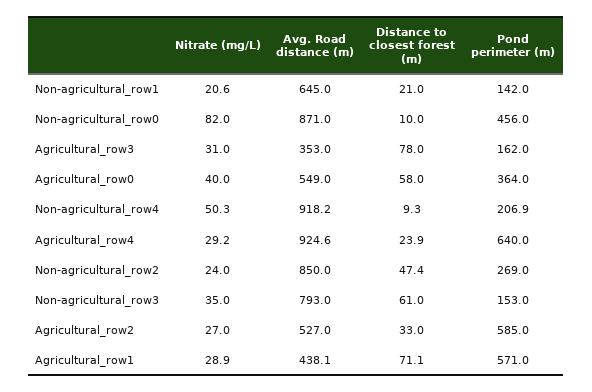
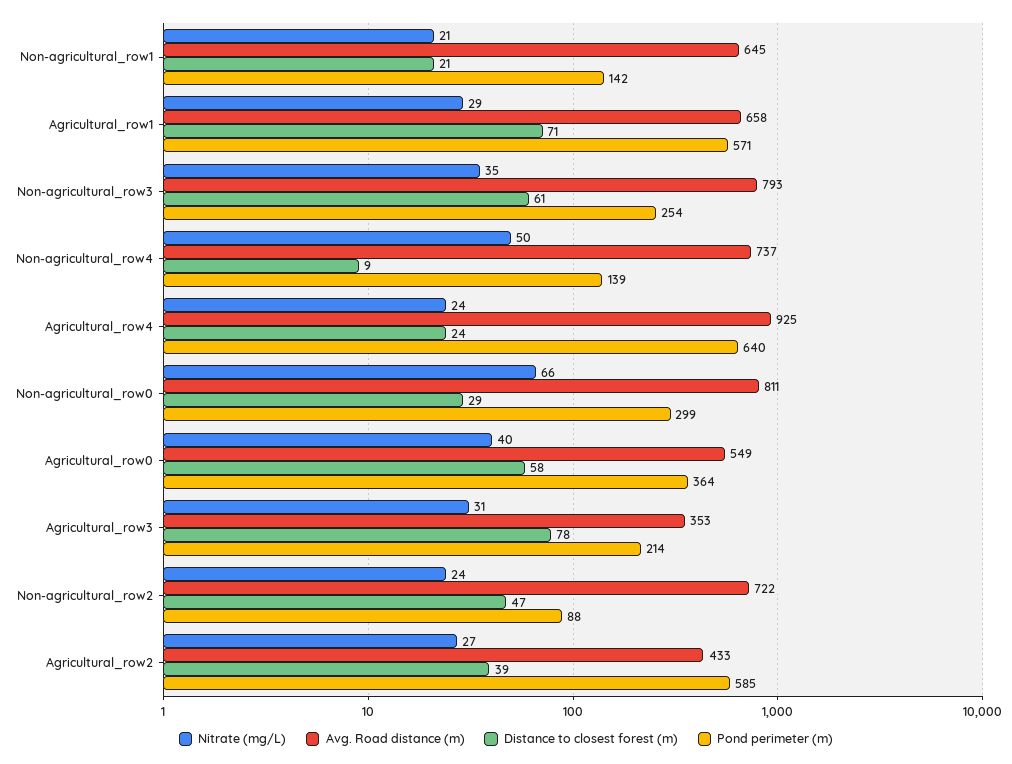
Nitrate (mg/L), Non-agricultural_row0: 82 -> 66
Avg. Road distance (m), Non-agricultural_row0: 871 -> 811
Distance to closest forest (m), Non-agricultural_row0: 10 -> 29
Pond perimeter (m), Non-agricultural_row0: 456 -> 299
Pond perimeter (m), Agricultural_row3: 162 -> 214
Avg. Road distance (m), Non-agricultural_row4: 918.2 -> 737
Pond perimeter (m), Non-agricultural_row4: 206.9 -> 139
Nitrate (mg/L), Agricultural_row4: 29.2 -> 24
Avg. Road distance (m), Non-agricultural_row2: 850 -> 722
Pond perimeter (m), Non-agricultural_row2: 269 -> 88
Pond perimeter (m), Non-agricultural_row3: 153 -> 254
Avg. Road distance (m), Agricultural_row2: 527 -> 433
Distance to closest forest (m), Agricultural_row2: 33 -> 39
Avg. Road distance (m), Agricultural_row1: 438.1 -> 658

